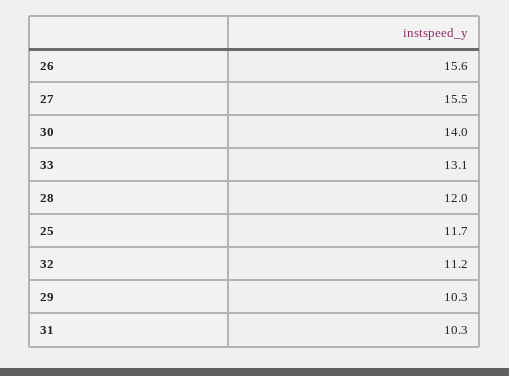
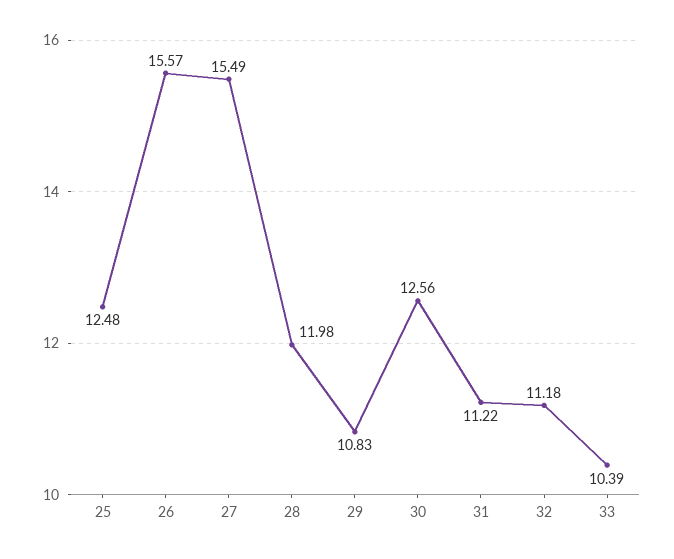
30: 14 -> 12.56
33: 13.1 -> 10.39
25: 11.7 -> 12.48
29: 10.3 -> 10.83
31: 10.3 -> 11.22

